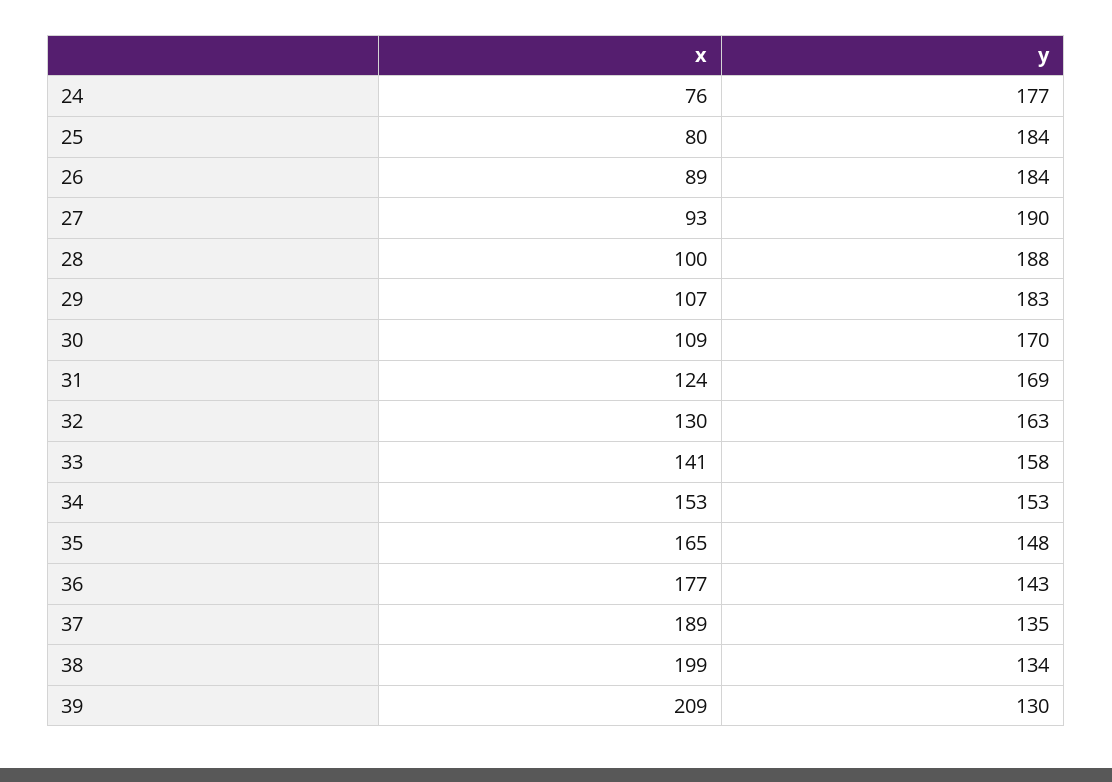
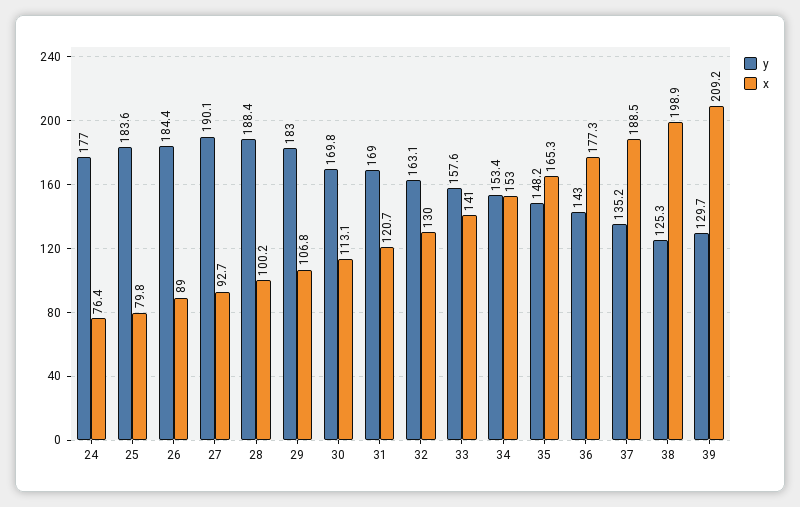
x, 30: 109 -> 113.1
x, 31: 124 -> 120.7
y, 38: 134 -> 125.3

